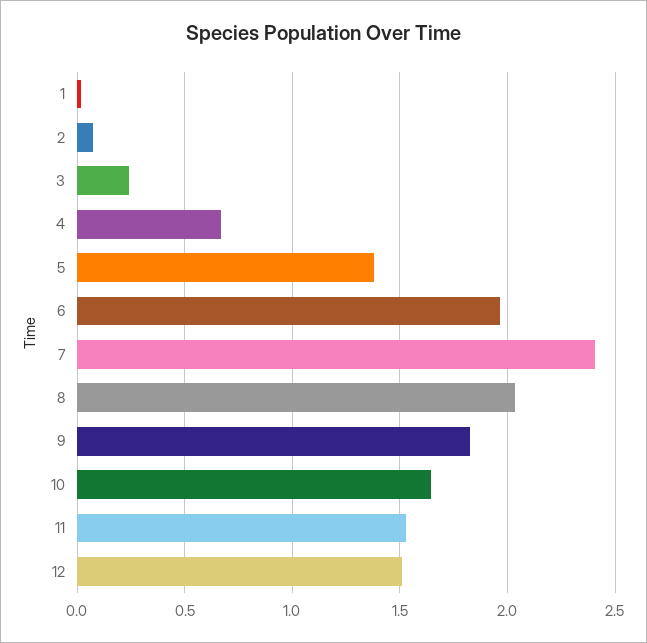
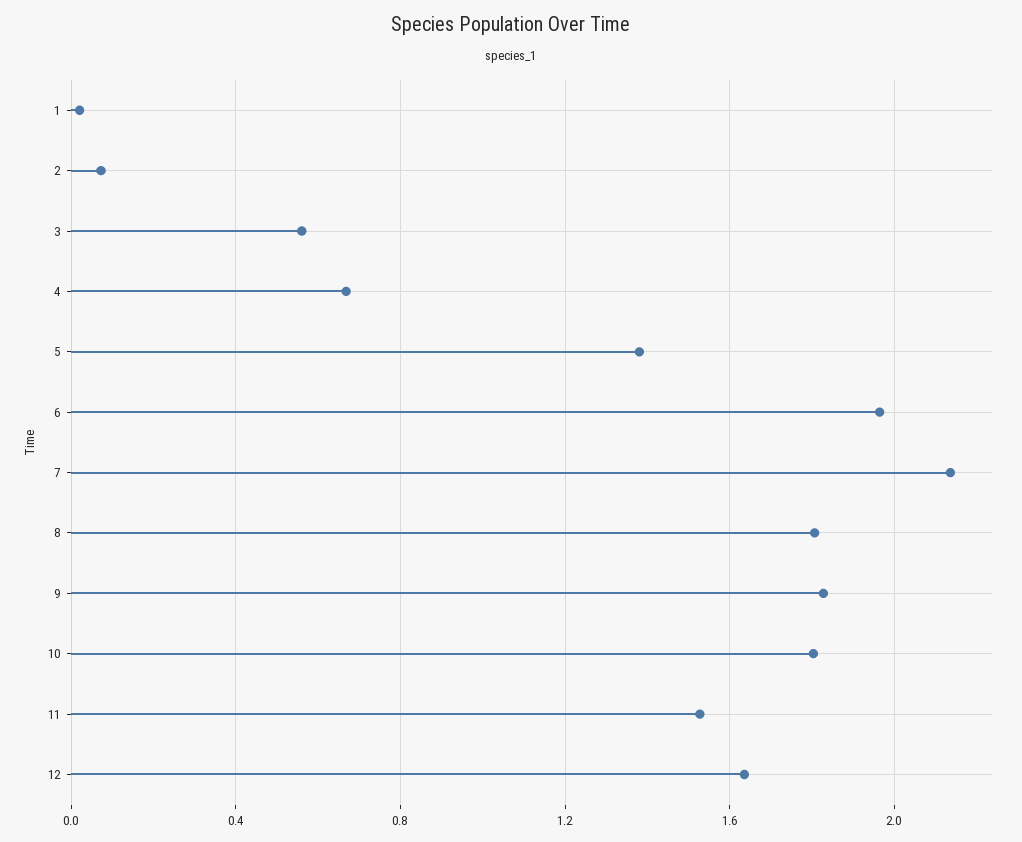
3: 0.25 -> 0.55
7: 2.4 -> 2.15
8: 2.05 -> 1.8
10: 1.65 -> 1.8
12: 1.5 -> 1.65

